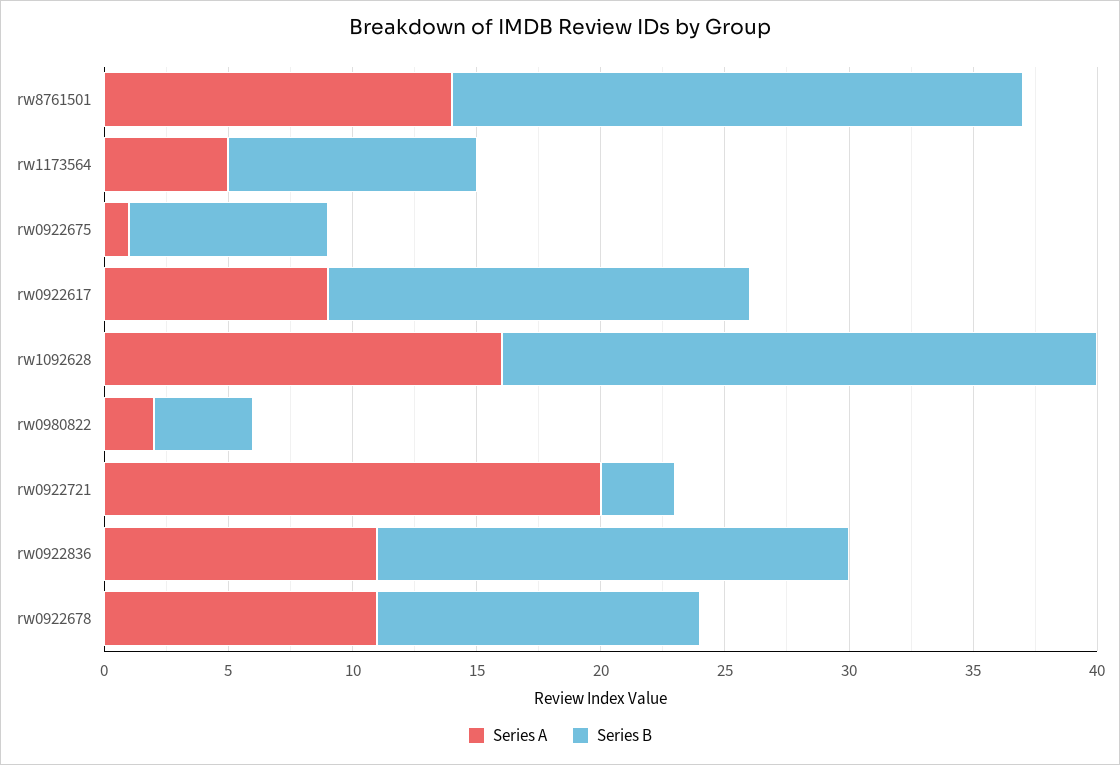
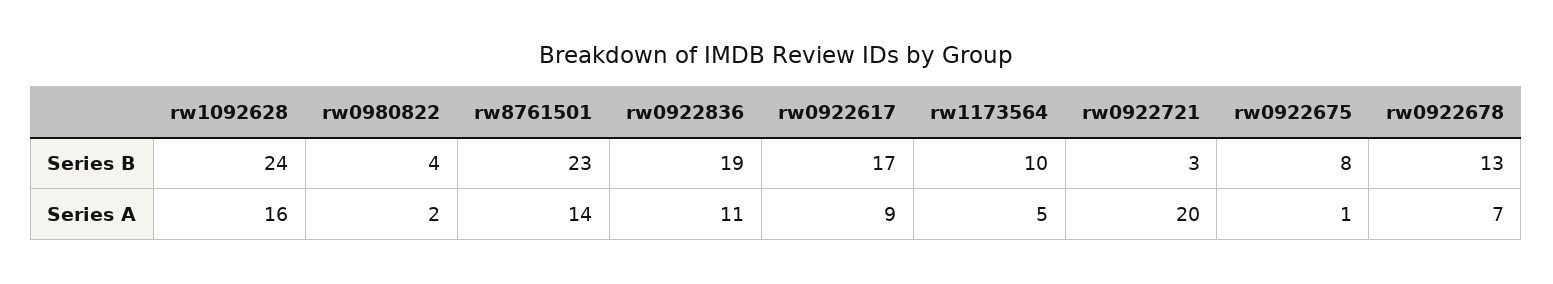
Series A, rw0922678: 11 -> 7

